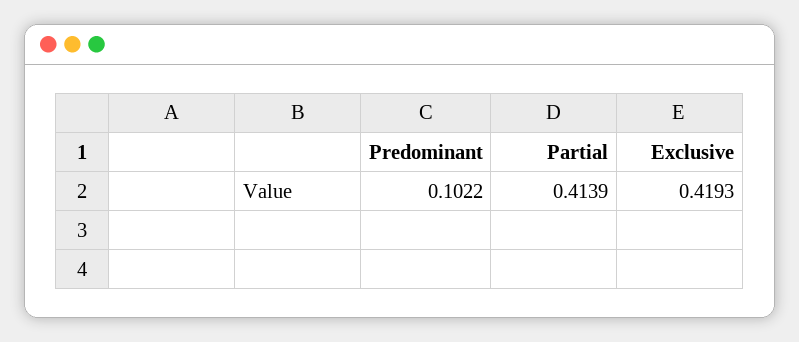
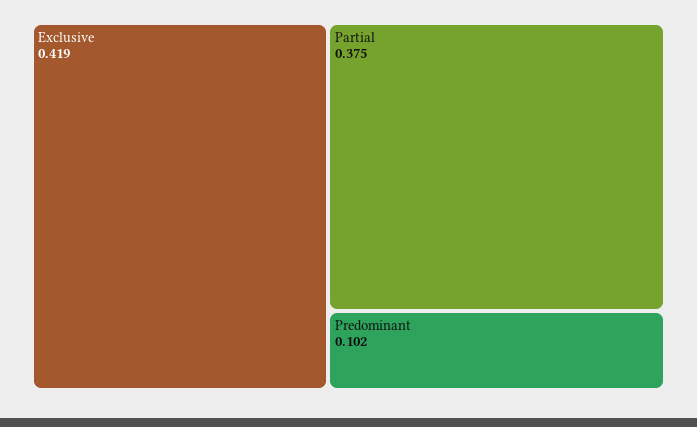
Partial: 0.4139 -> 0.375

